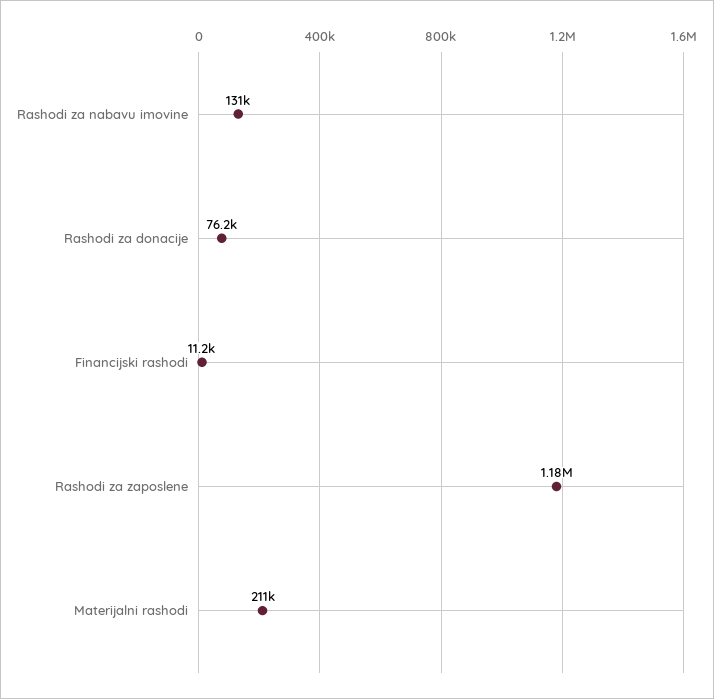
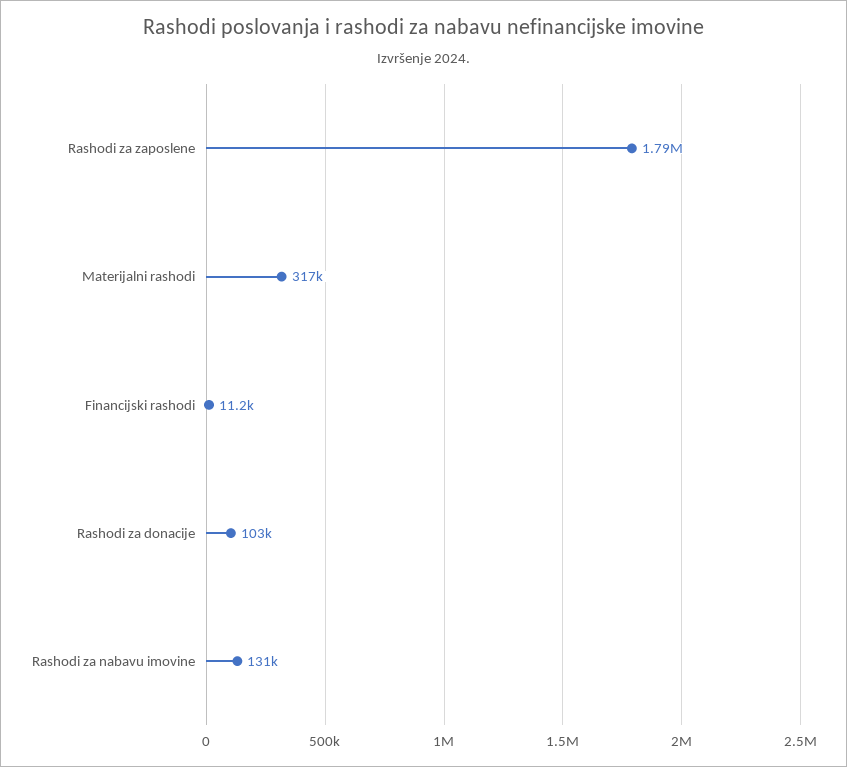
Rashodi za donacije: 76200 -> 103000
Rashodi za zaposlene: 1180000 -> 1790000
Materijalni rashodi: 211000 -> 317000

